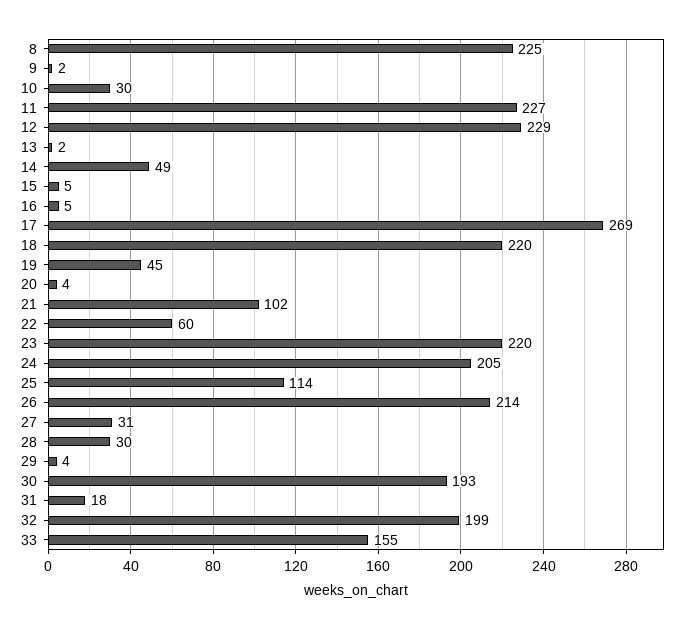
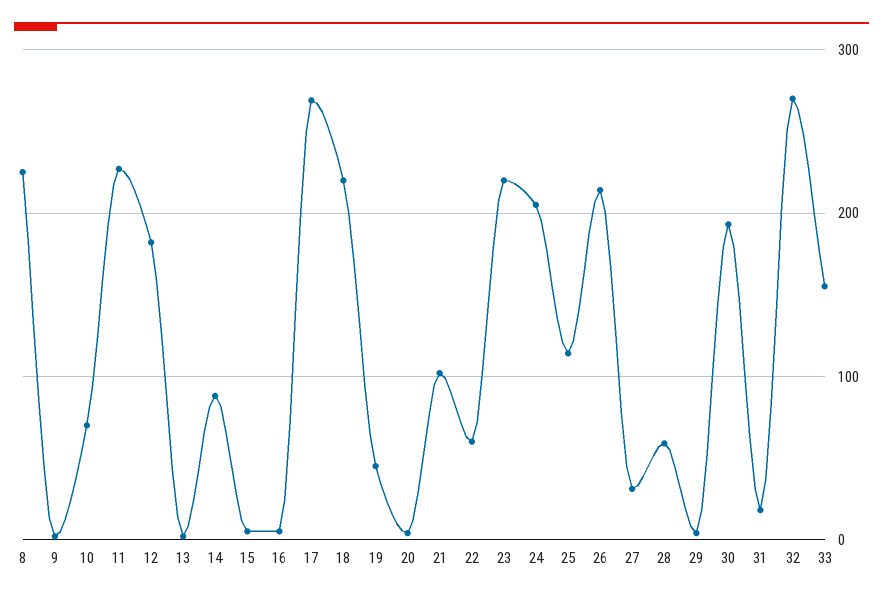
10: 30 -> 70
12: 229 -> 180
14: 49 -> 90
28: 30 -> 60
32: 199 -> 270

